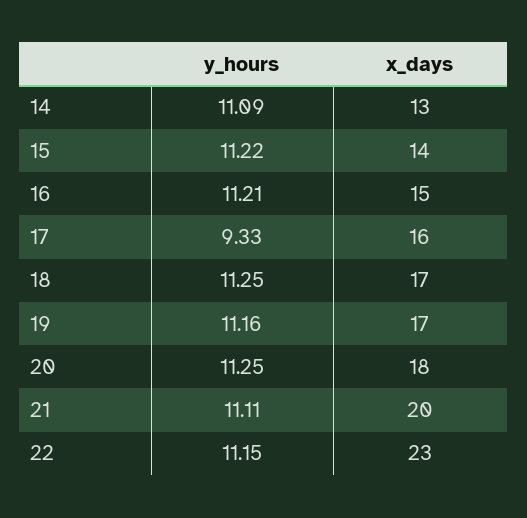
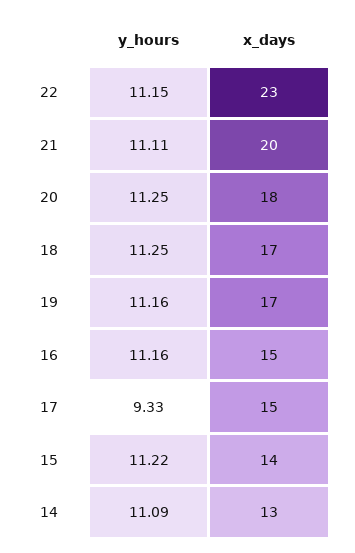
y_hours, 16: 11.21 -> 11.16
x_days, 17: 16 -> 15

